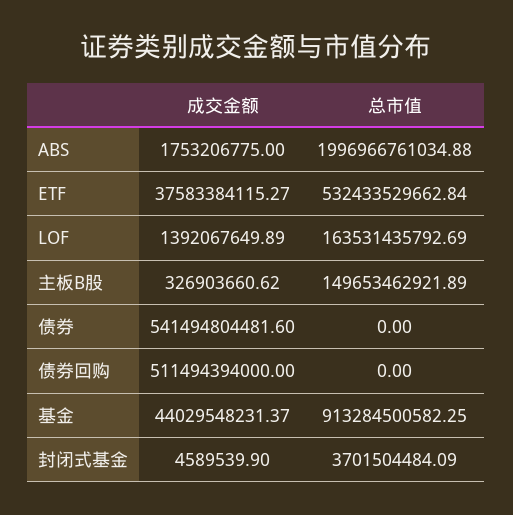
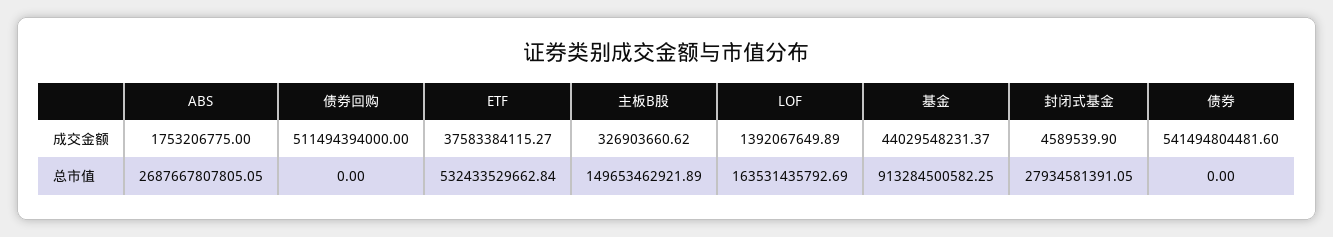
总市值, ABS: 1996966761034.88 -> 2687667807805.05
总市值, 封闭式基金: 3701504484.09 -> 27934581391.05

